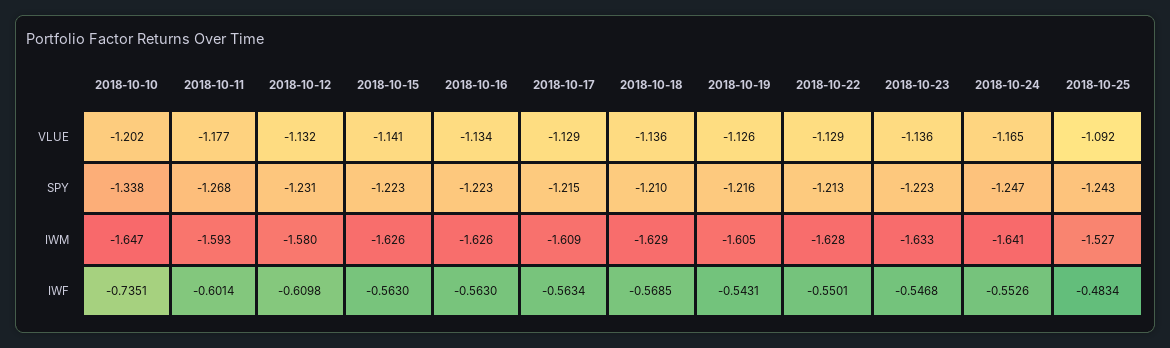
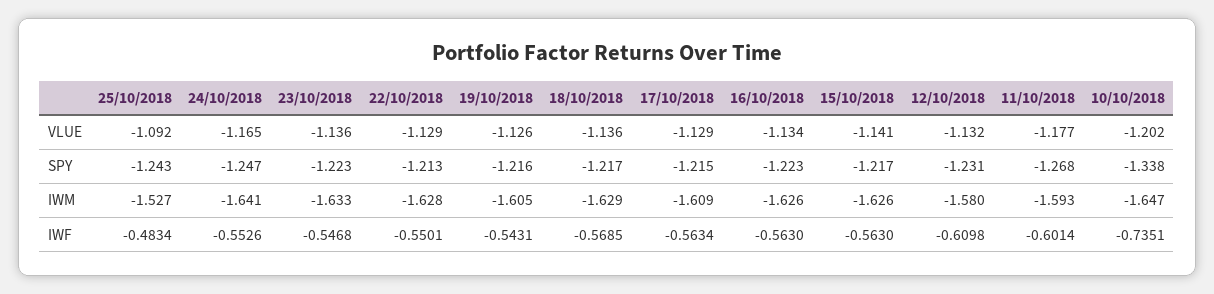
2018-10-15, SPY: -1.223 -> -1.217
2018-10-18, SPY: -1.21 -> -1.217

